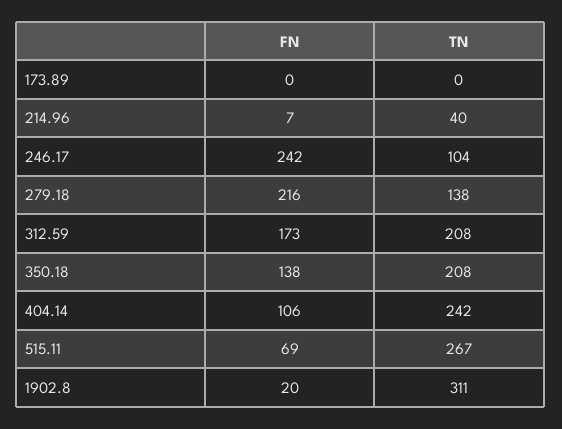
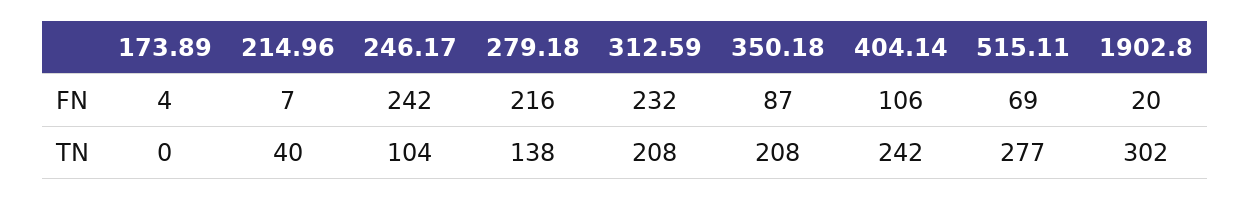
FN, 173.89: 0 -> 4
FN, 312.59: 173 -> 232
FN, 350.18: 138 -> 87
TN, 515.11: 267 -> 277
TN, 1902.8: 311 -> 302

